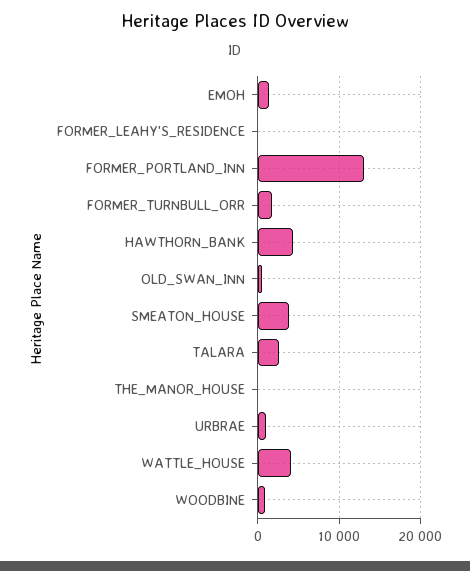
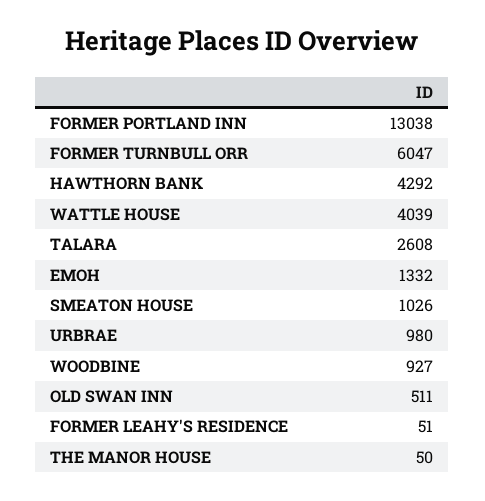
FORMER_TURNBULL_ORR: 2000 -> 6047
SMEATON_HOUSE: 4000 -> 1026

